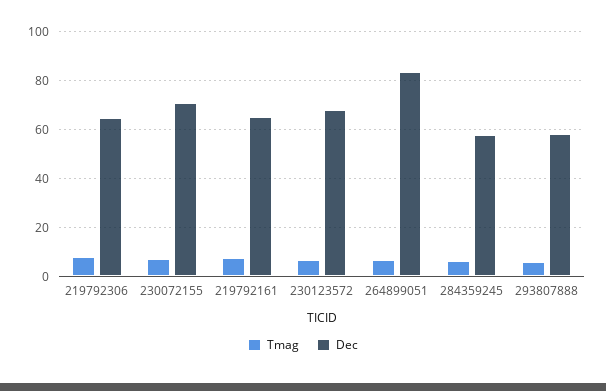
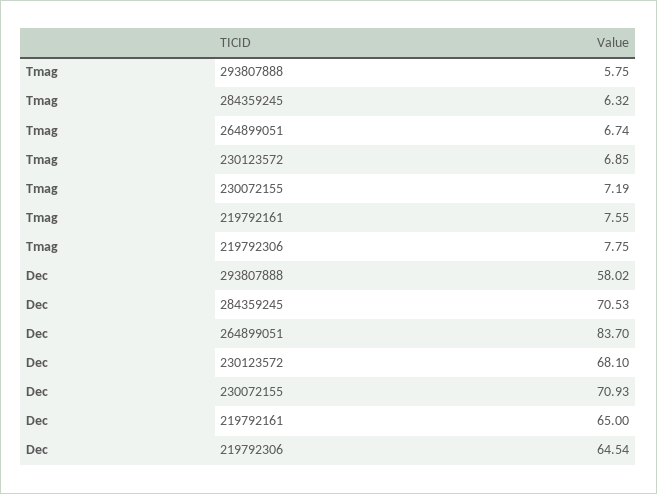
Dec, 284359245: 57.5 -> 70.53

